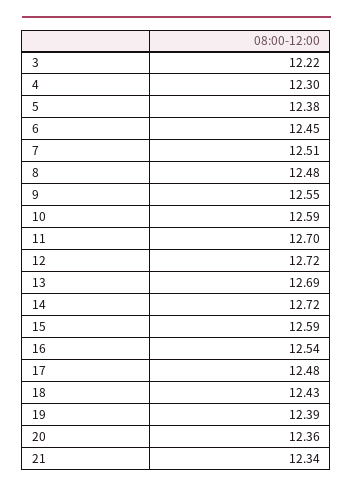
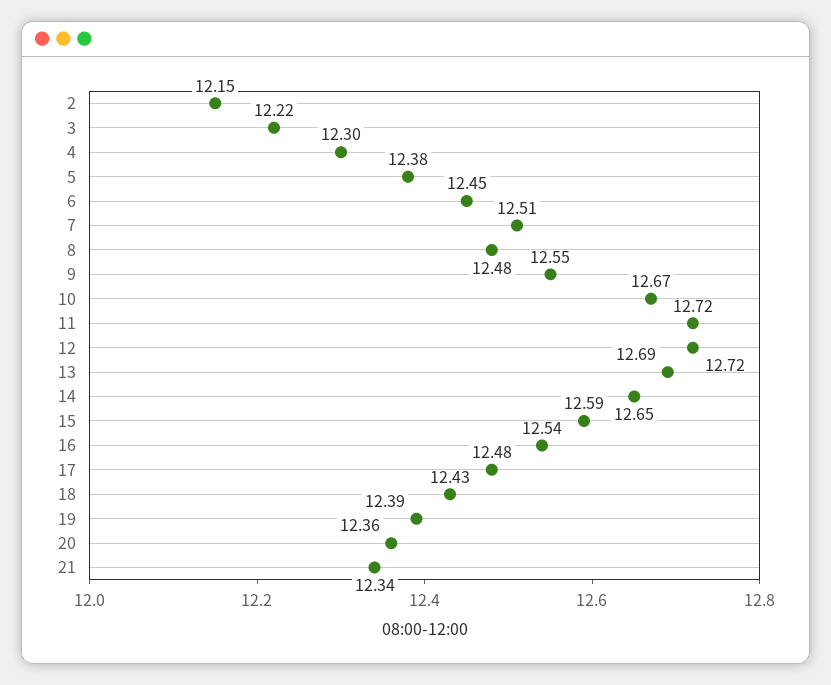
10: 12.59 -> 12.67
11: 12.7 -> 12.72
14: 12.72 -> 12.65
2: none -> 12.15

